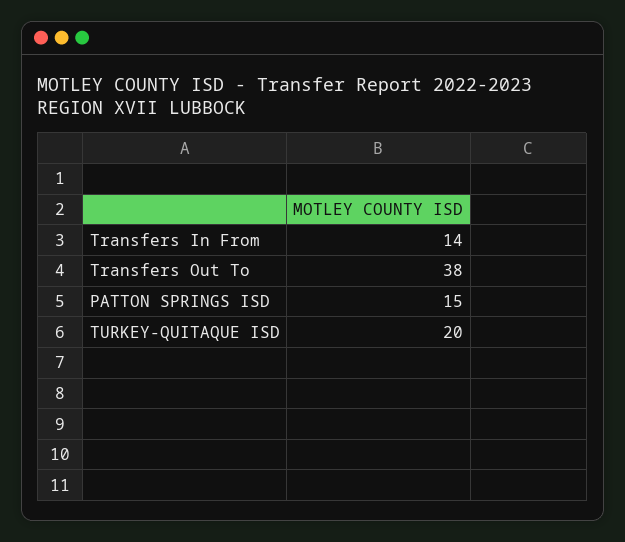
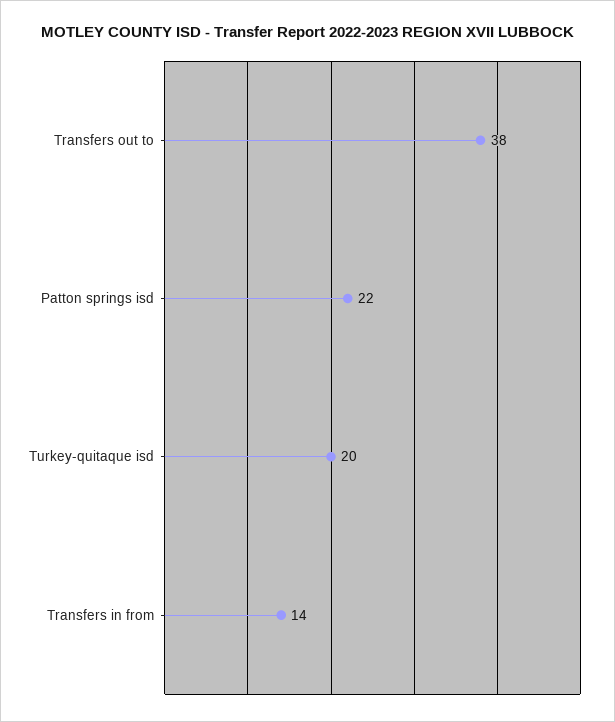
PATTON SPRINGS ISD: 15 -> 22

